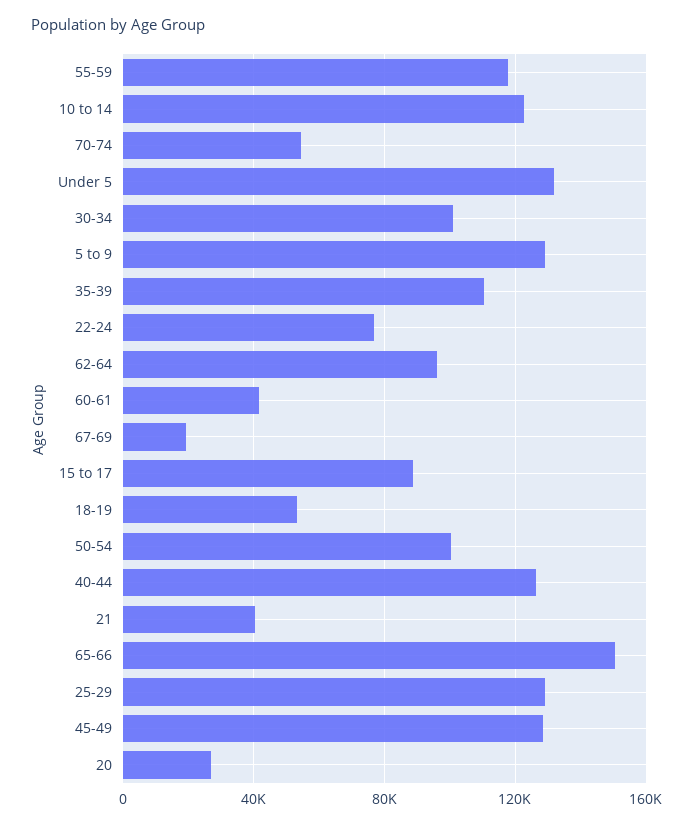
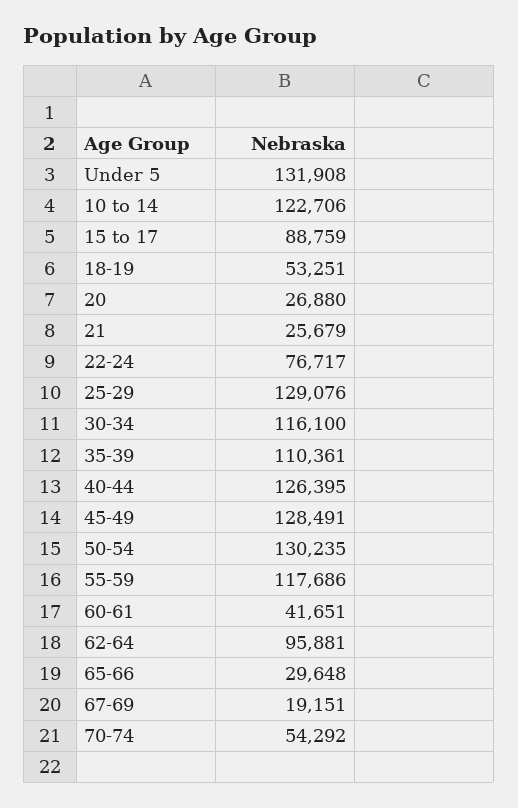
30-34: 100000 -> 116100
5 to 9: 130000 -> none
50-54: 100000 -> 130235
21: 40000 -> 25679
65-66: 150000 -> 29648

